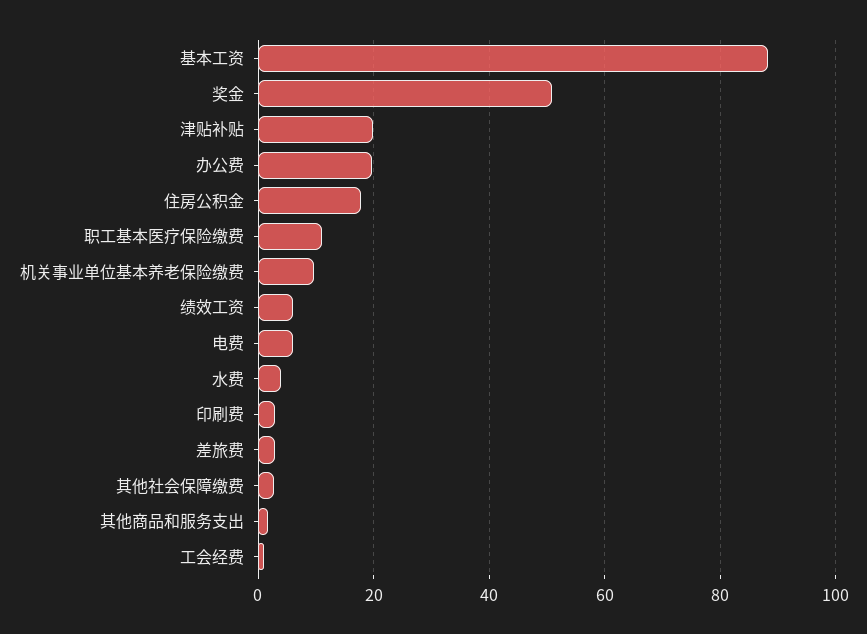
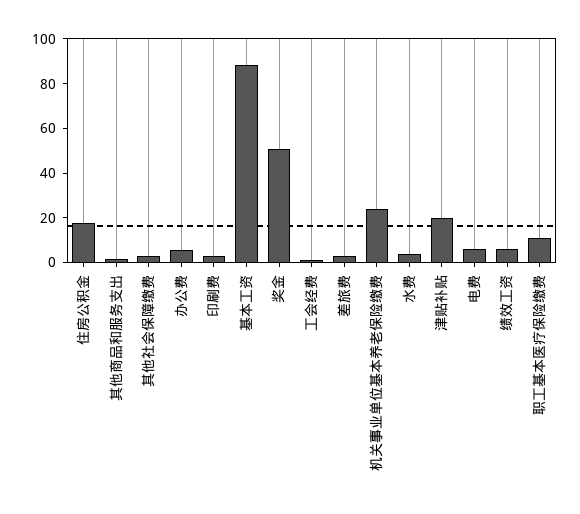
办公费: 20 -> 5
机关事业单位基本养老保险缴费: 10 -> 25

